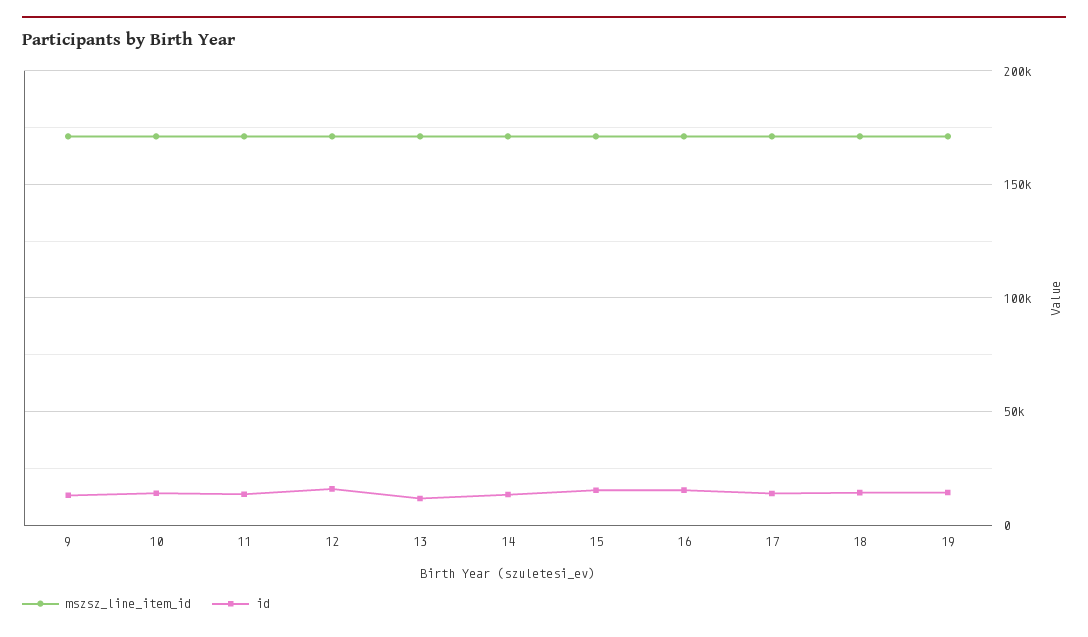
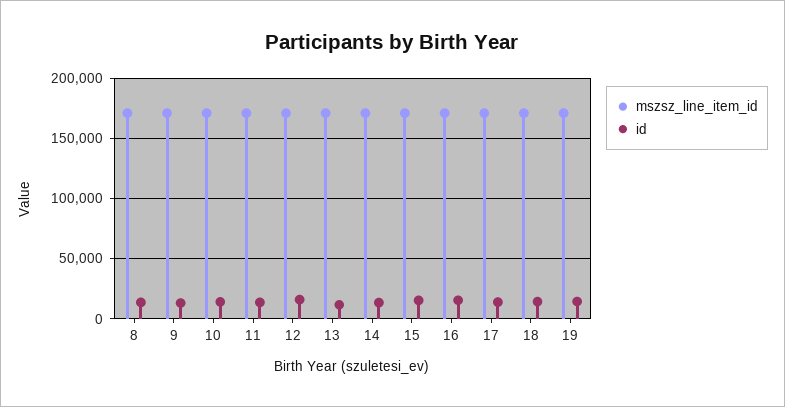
mszsz_line_item_id, 8: none -> 170000
id, 8: none -> 15000

